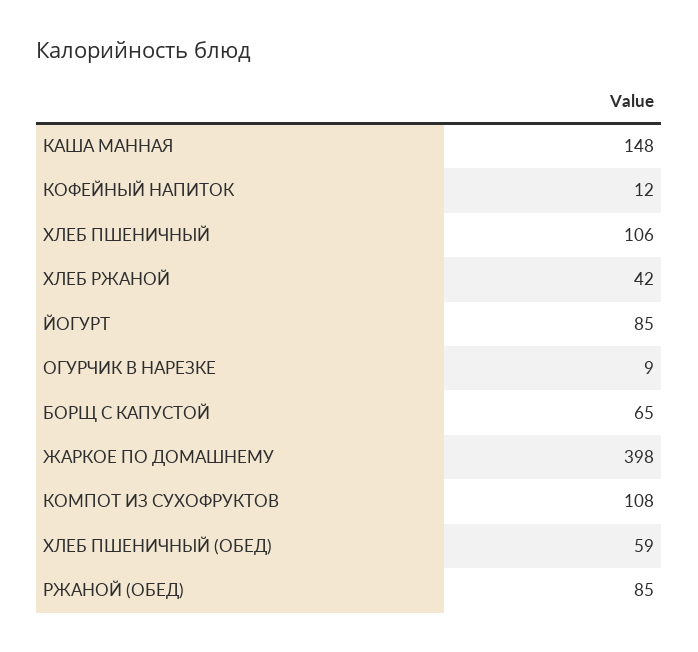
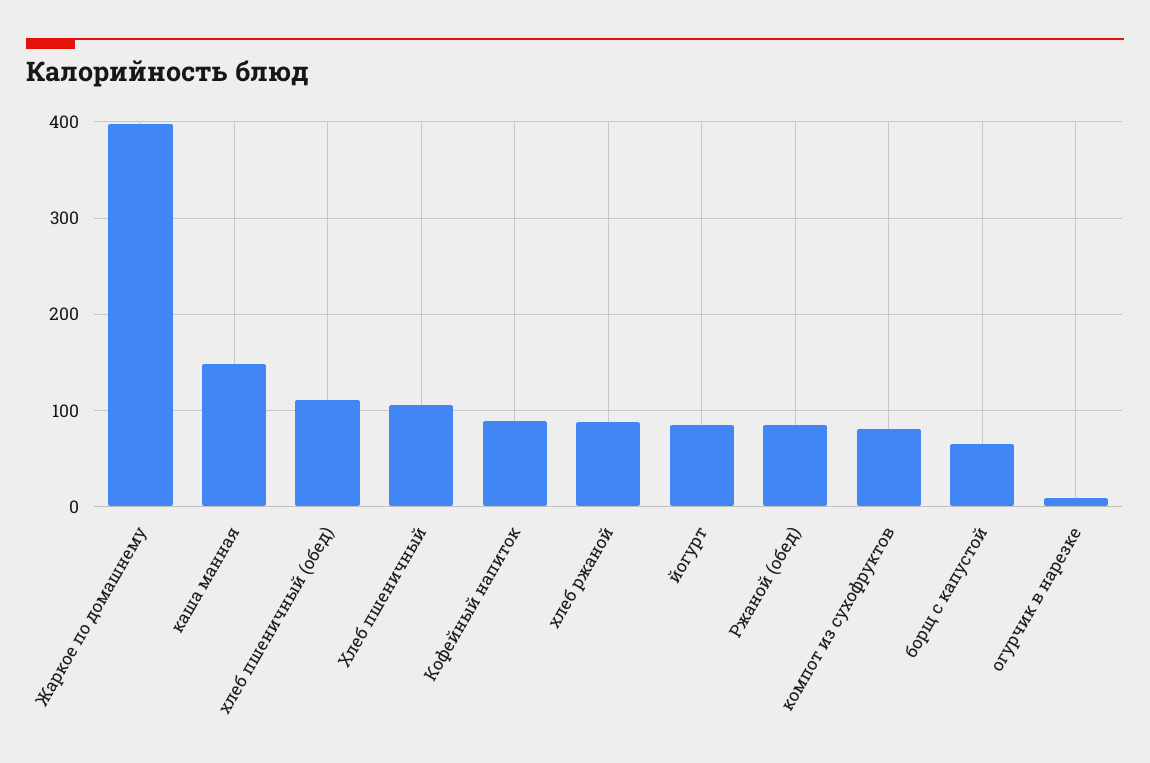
КОФЕЙНЫЙ НАПИТОК: 12 -> 90
ХЛЕБ РЖАНОЙ: 42 -> 90
КОМПОТ ИЗ СУХОФРУКТОВ: 108 -> 80
ХЛЕБ ПШЕНИЧНЫЙ (ОБЕД): 59 -> 110

